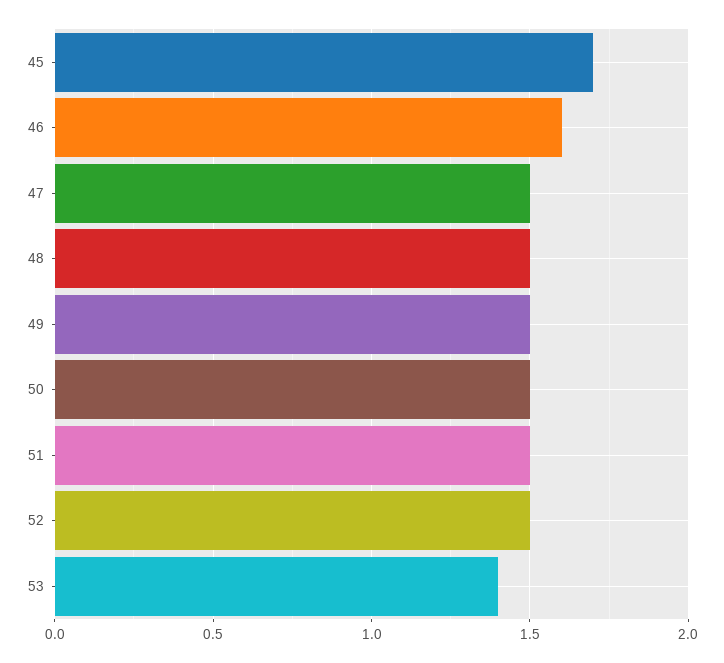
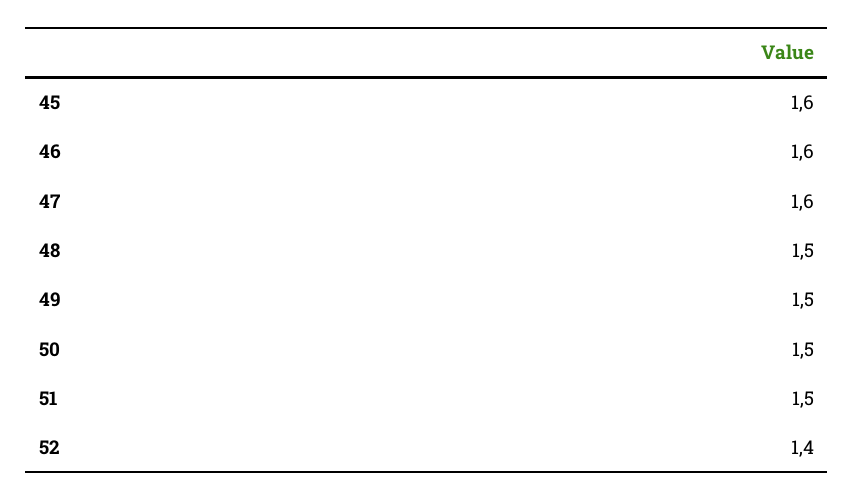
45: 1.7 -> 1.6
47: 1.5 -> 1.6
52: 1.5 -> 1.4
53: 1.4 -> none

